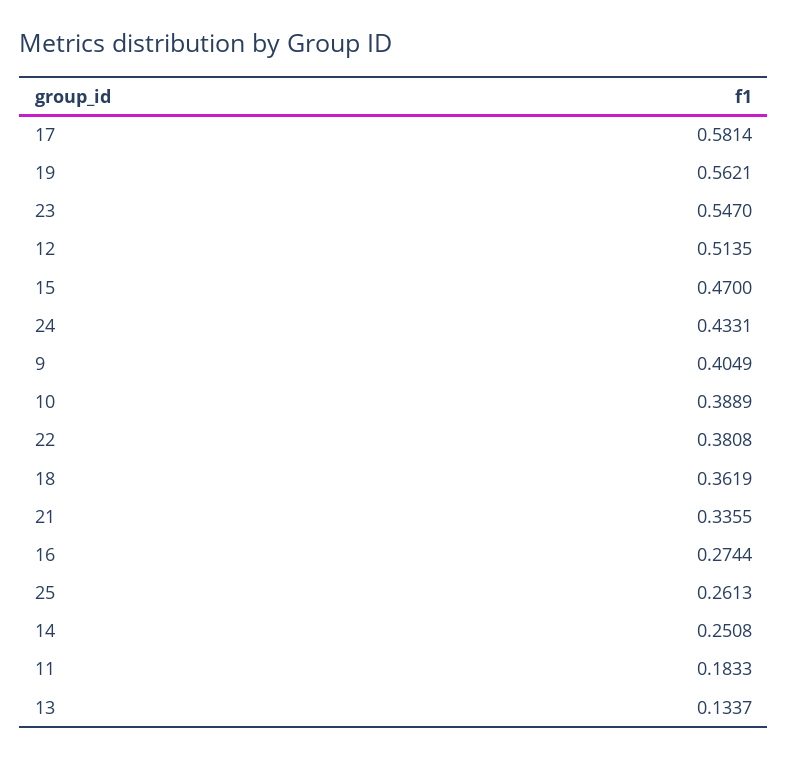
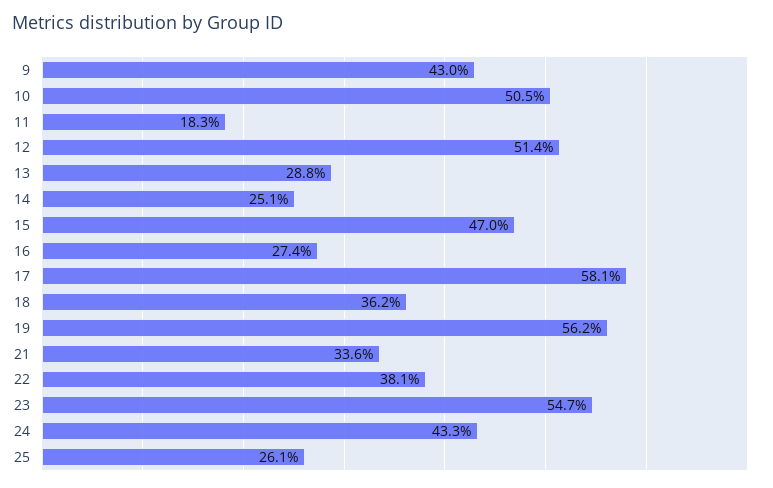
9: 0.4049 -> 0.43
10: 0.3889 -> 0.505
13: 0.1337 -> 0.288

